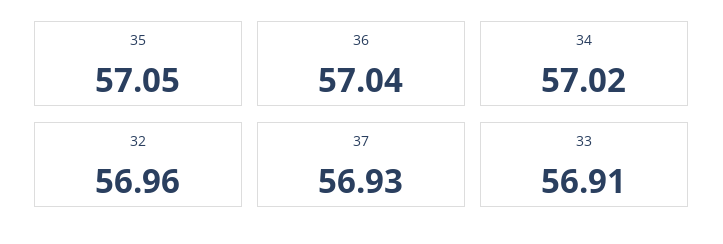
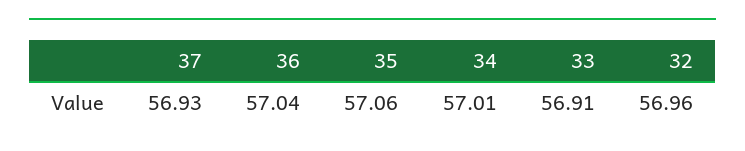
35: 57.05 -> 57.06
34: 57.02 -> 57.01

